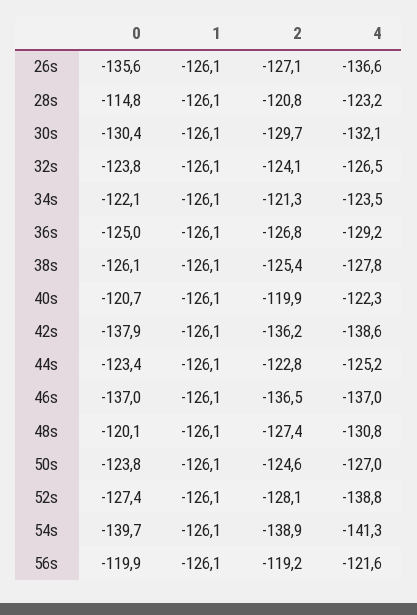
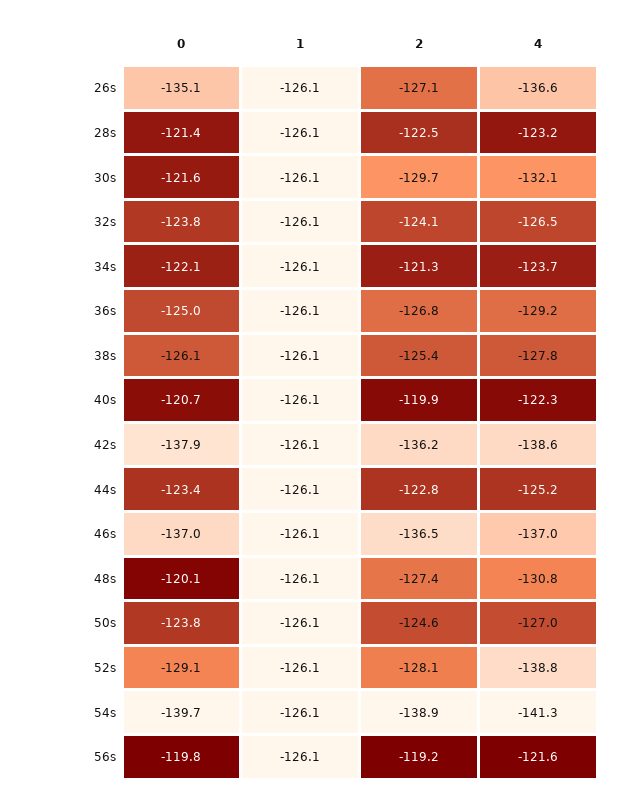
0, 26s: -135.6 -> -135.1
0, 28s: -114.8 -> -121.4
2, 28s: -120.8 -> -122.5
0, 30s: -130.4 -> -121.6
4, 34s: -123.5 -> -123.7
0, 52s: -127.4 -> -129.1
0, 56s: -119.9 -> -119.8

